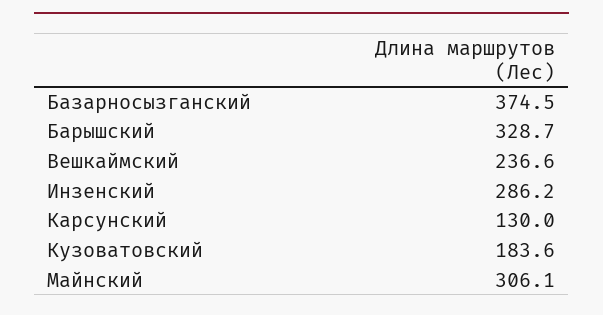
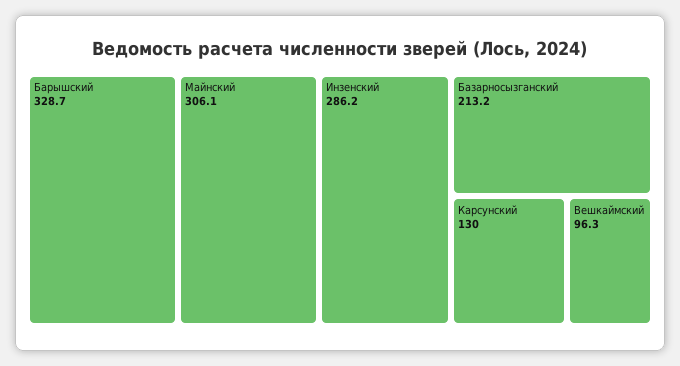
Базарносызганский: 374.5 -> 213.2
Вешкаймский: 236.6 -> 96.3
Кузоватовский: 183.6 -> none

